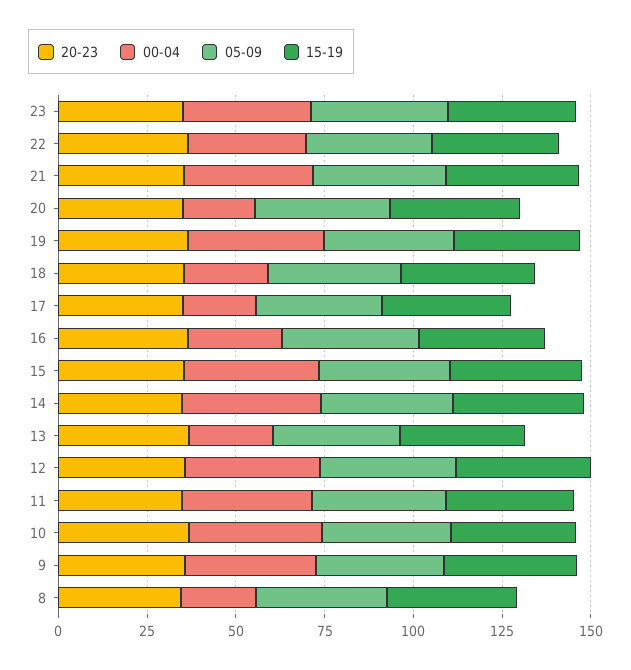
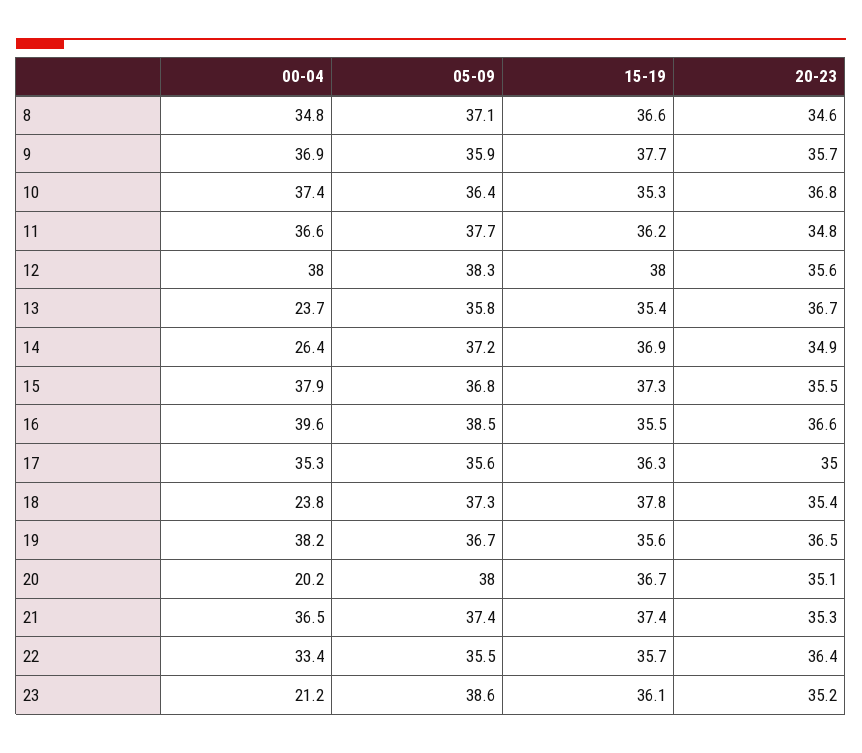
00-04, 23: 35 -> 21.2
00-04, 17: 20 -> 35.3
00-04, 16: 25 -> 39.6
00-04, 14: 40 -> 26.4
00-04, 8: 20 -> 34.8

